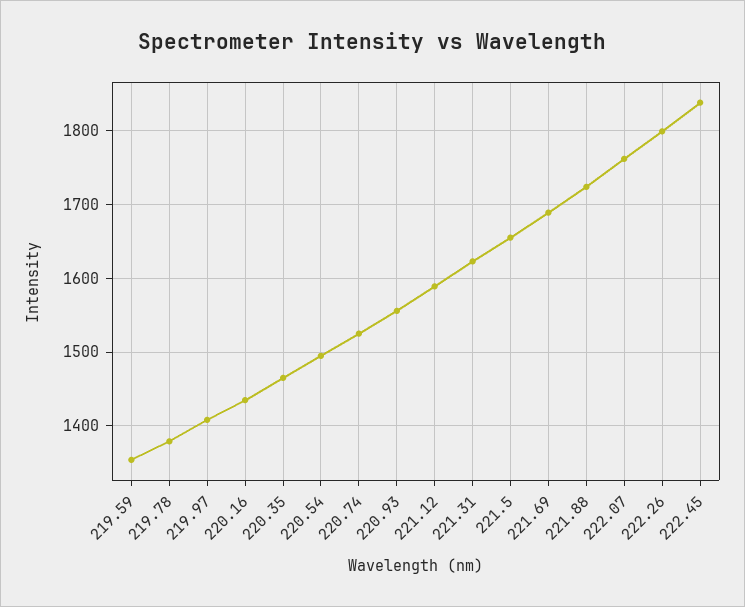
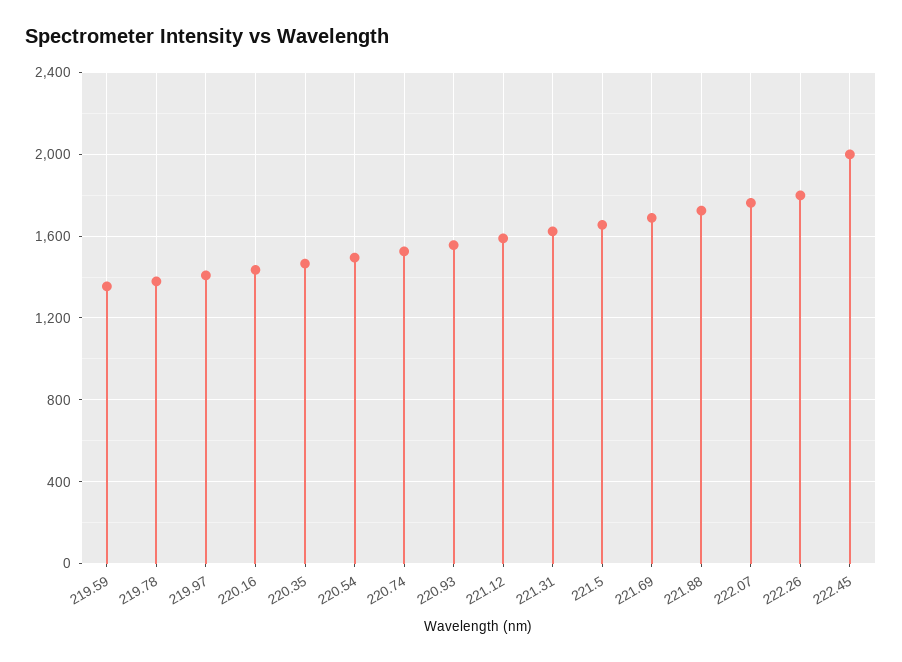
222.45: 1840 -> 2000

